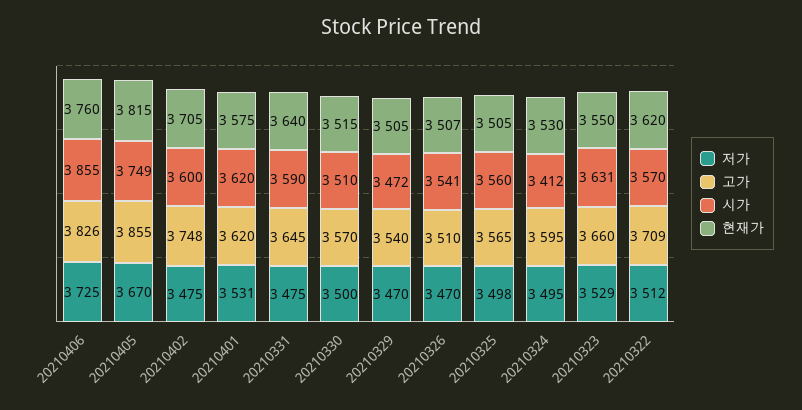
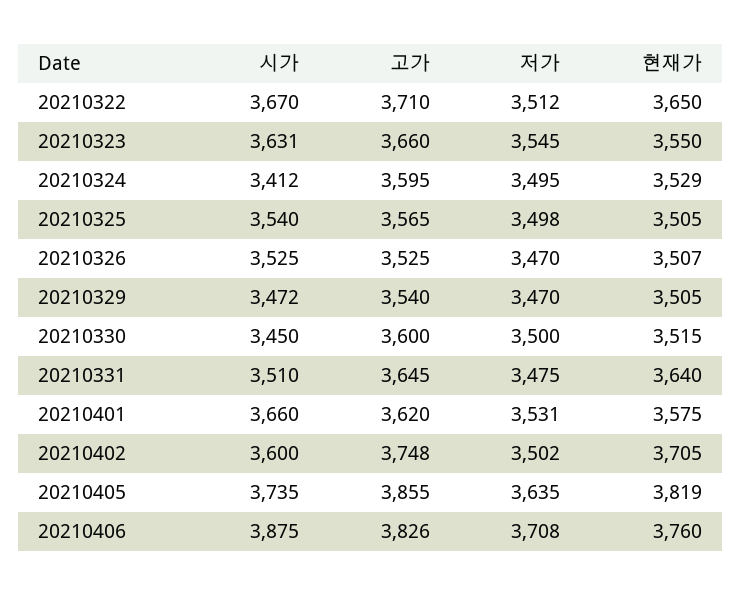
저가, 20210406: 3725 -> 3708
시가, 20210406: 3855 -> 3875
저가, 20210405: 3670 -> 3635
시가, 20210405: 3749 -> 3735
현재가, 20210405: 3815 -> 3819
저가, 20210402: 3475 -> 3502
시가, 20210401: 3620 -> 3660
시가, 20210331: 3590 -> 3510
고가, 20210330: 3570 -> 3600
시가, 20210330: 3510 -> 3450
고가, 20210326: 3510 -> 3525
시가, 20210326: 3541 -> 3525
시가, 20210325: 3560 -> 3540
현재가, 20210324: 3530 -> 3529
저가, 20210323: 3529 -> 3545
고가, 20210322: 3709 -> 3710
시가, 20210322: 3570 -> 3670
현재가, 20210322: 3620 -> 3650

